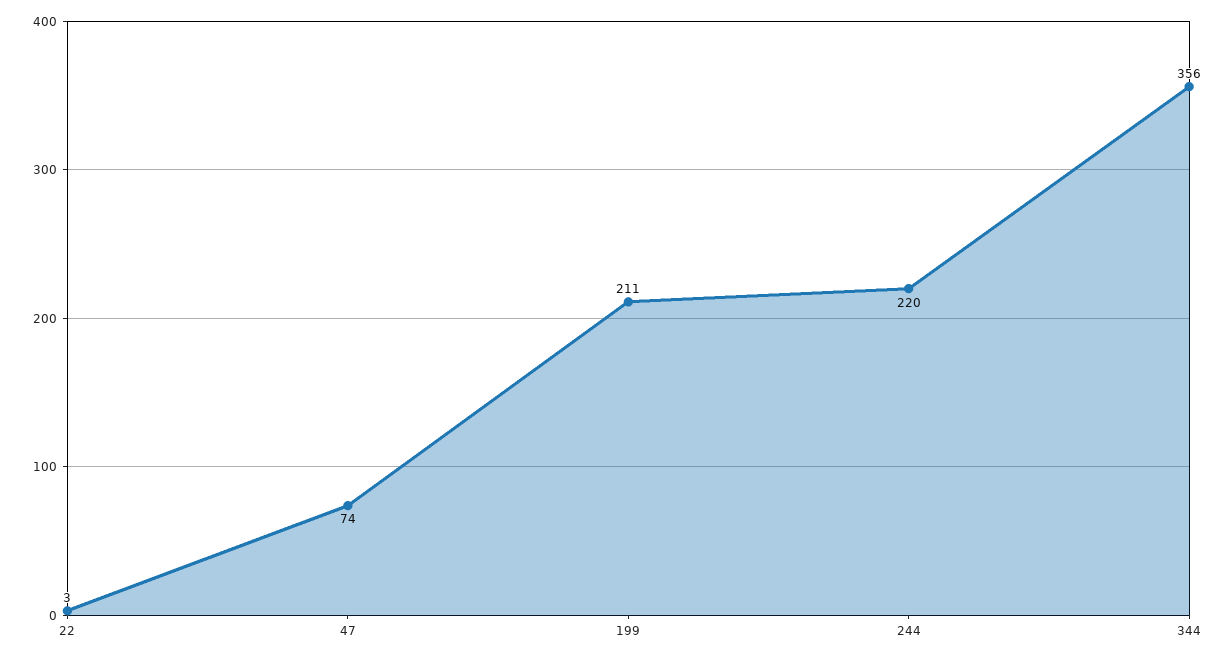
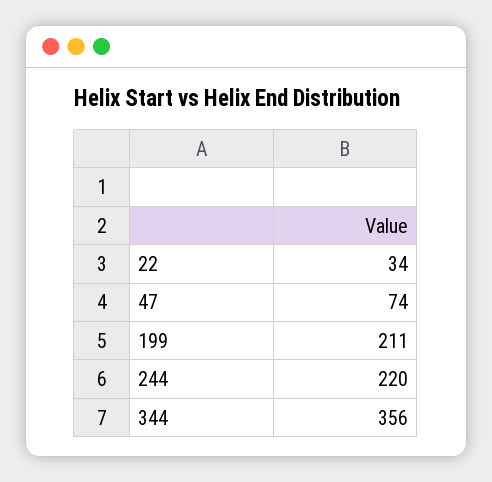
22: 3 -> 34

